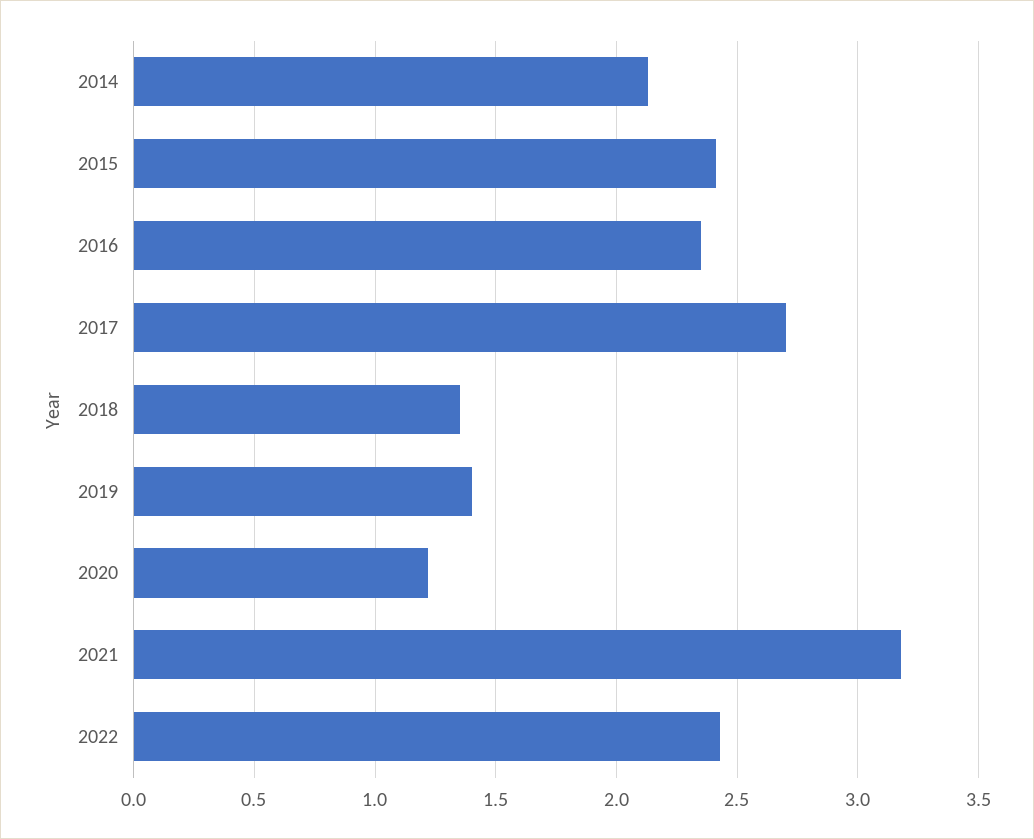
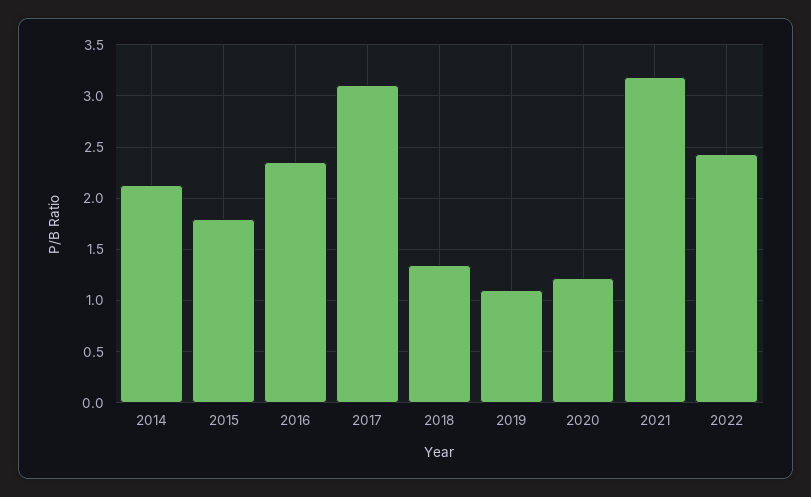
2015: 2.4 -> 1.8
2017: 2.7 -> 3.1
2019: 1.4 -> 1.1

